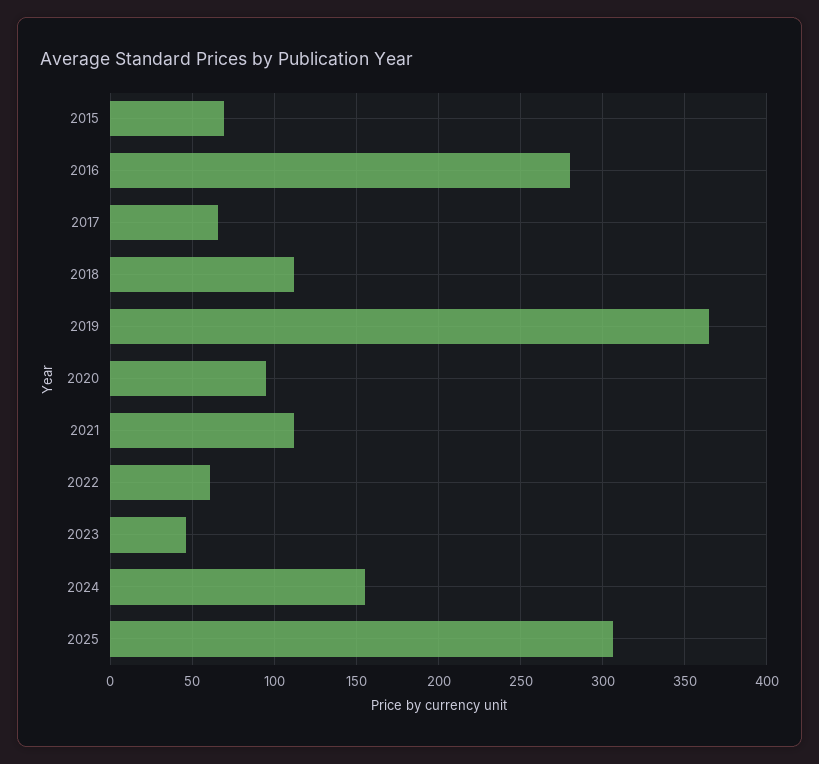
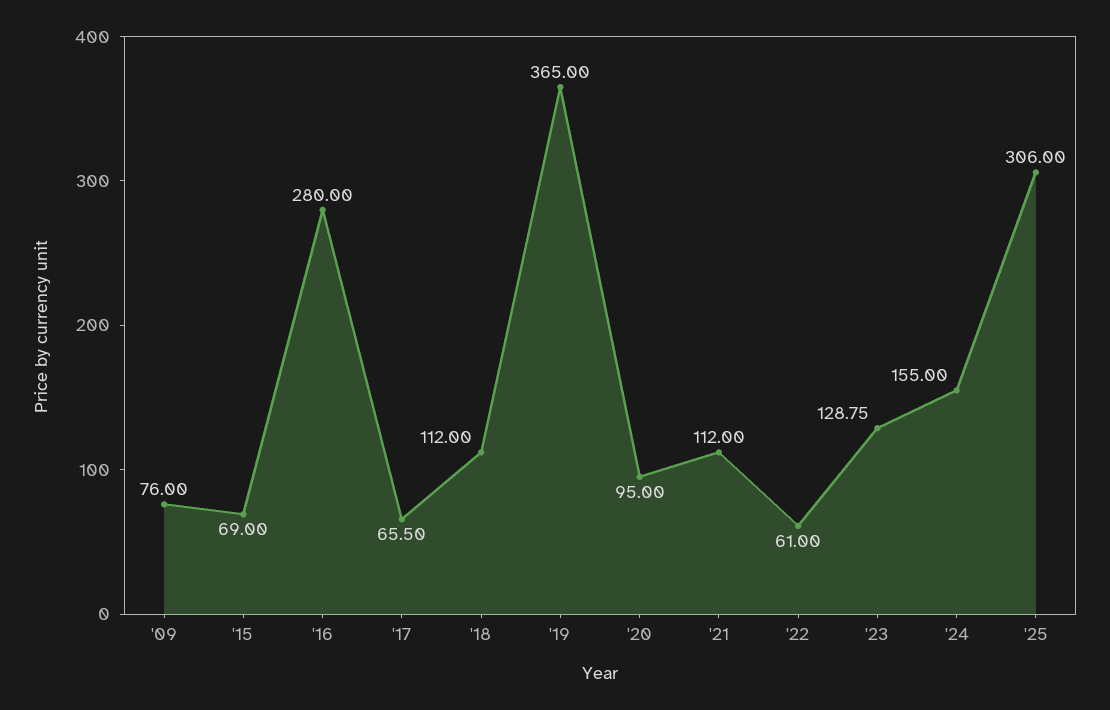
2023: 45 -> 128.75
'09: none -> 76

